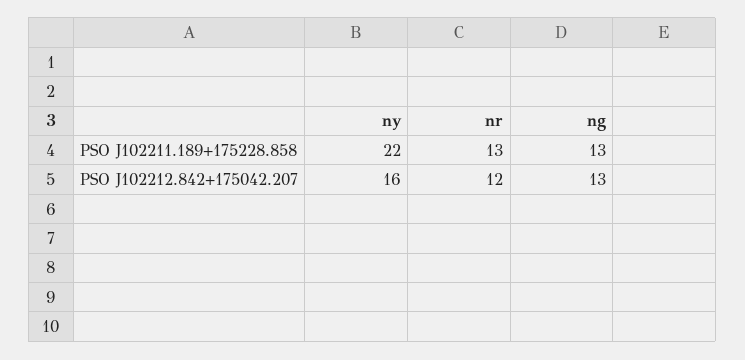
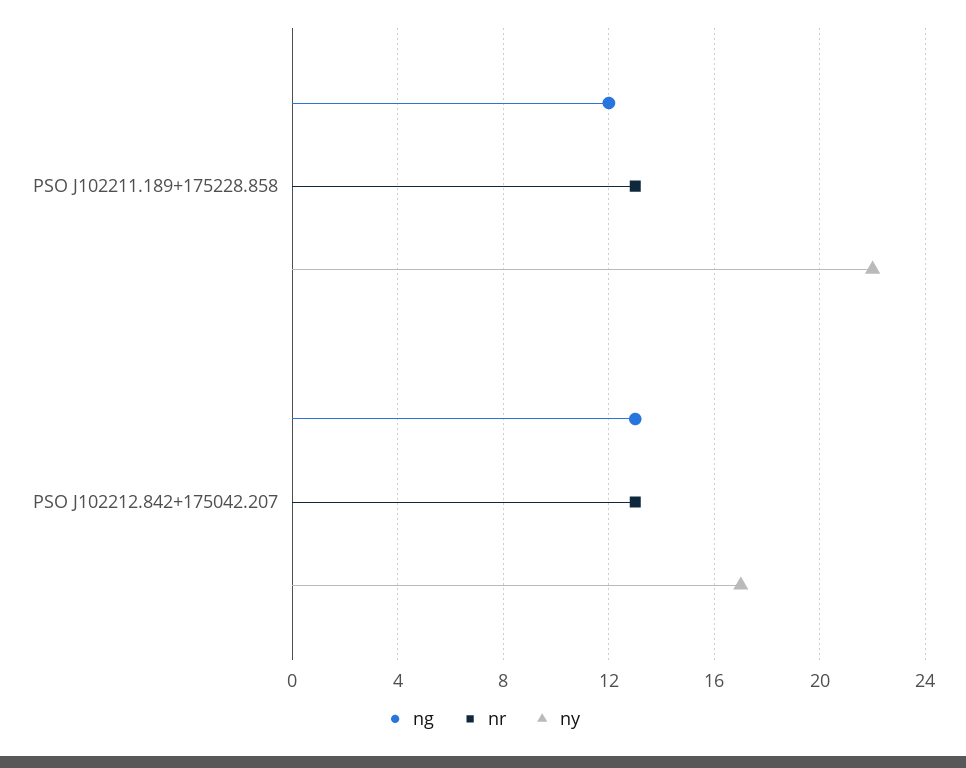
ng, PSO J102211.189+175228.858: 13 -> 12
ny, PSO J102212.842+175042.207: 16 -> 17
nr, PSO J102212.842+175042.207: 12 -> 13

